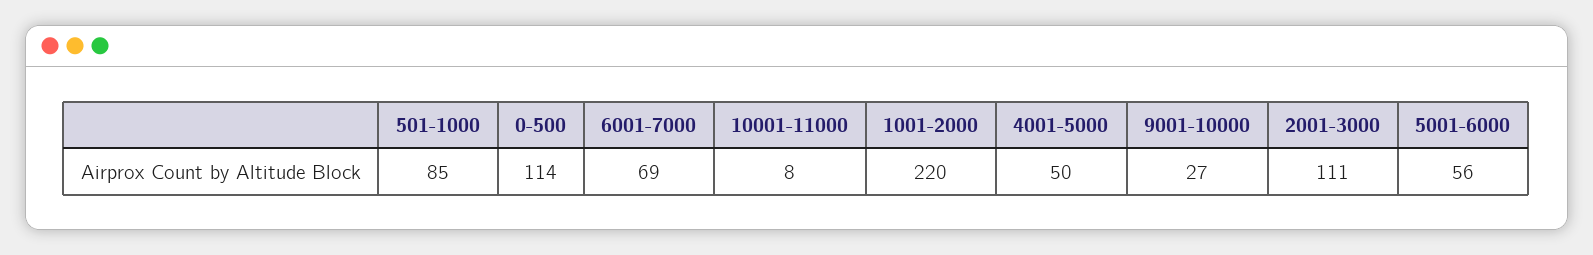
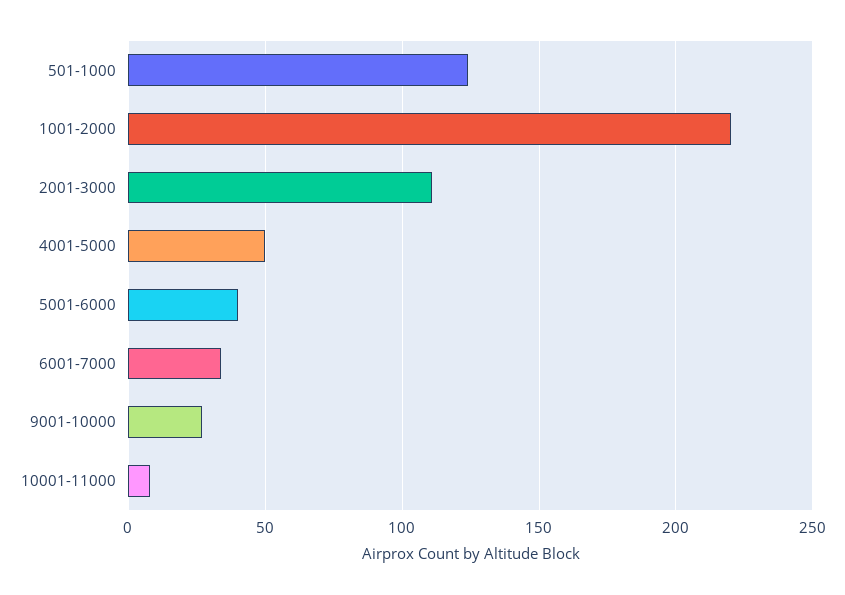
501-1000: 85 -> 125
0-500: 114 -> none
6001-7000: 69 -> 35
5001-6000: 56 -> 40

